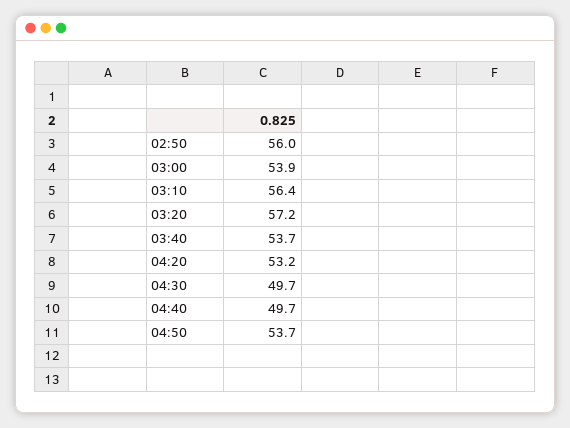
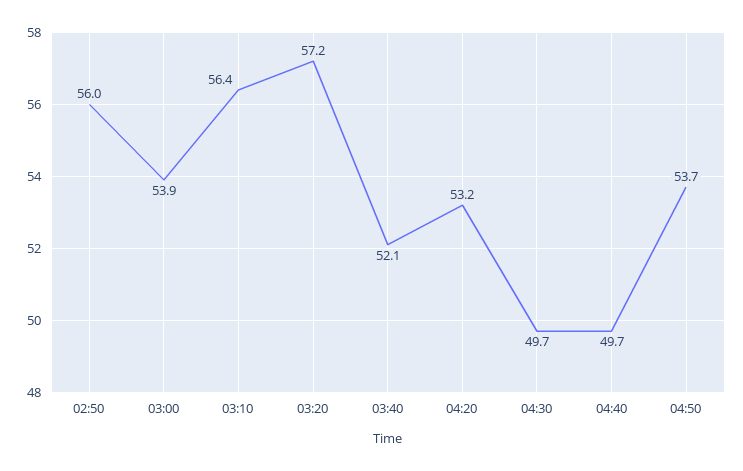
03:40: 53.7 -> 52.1

